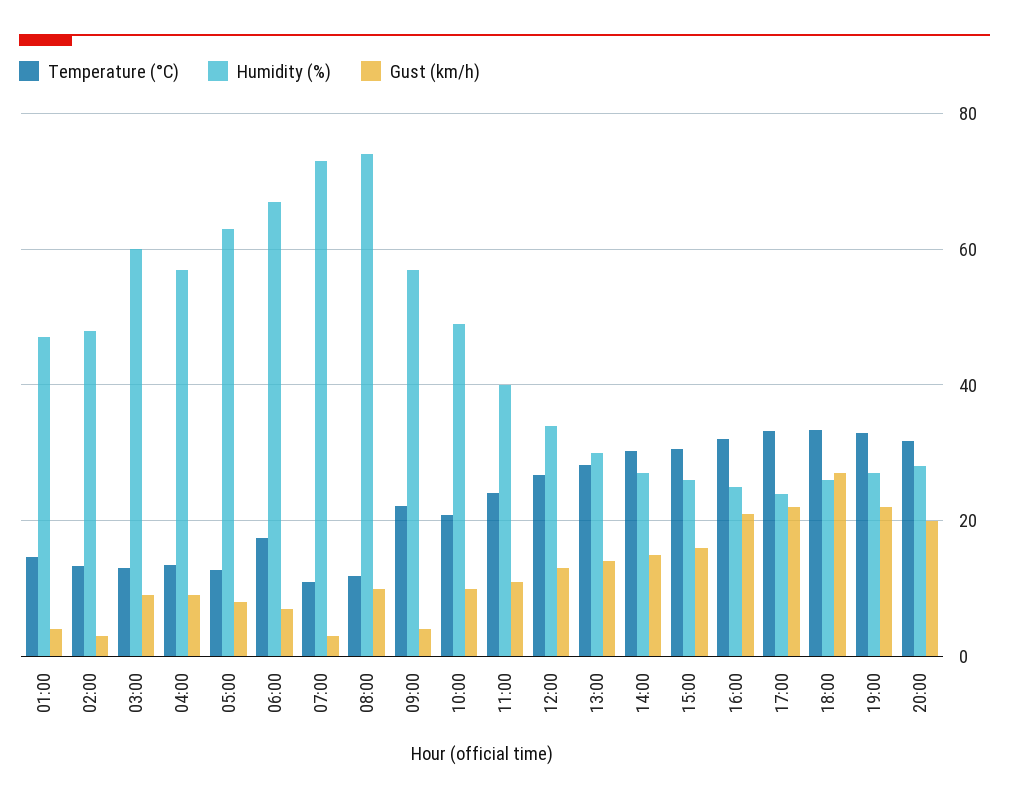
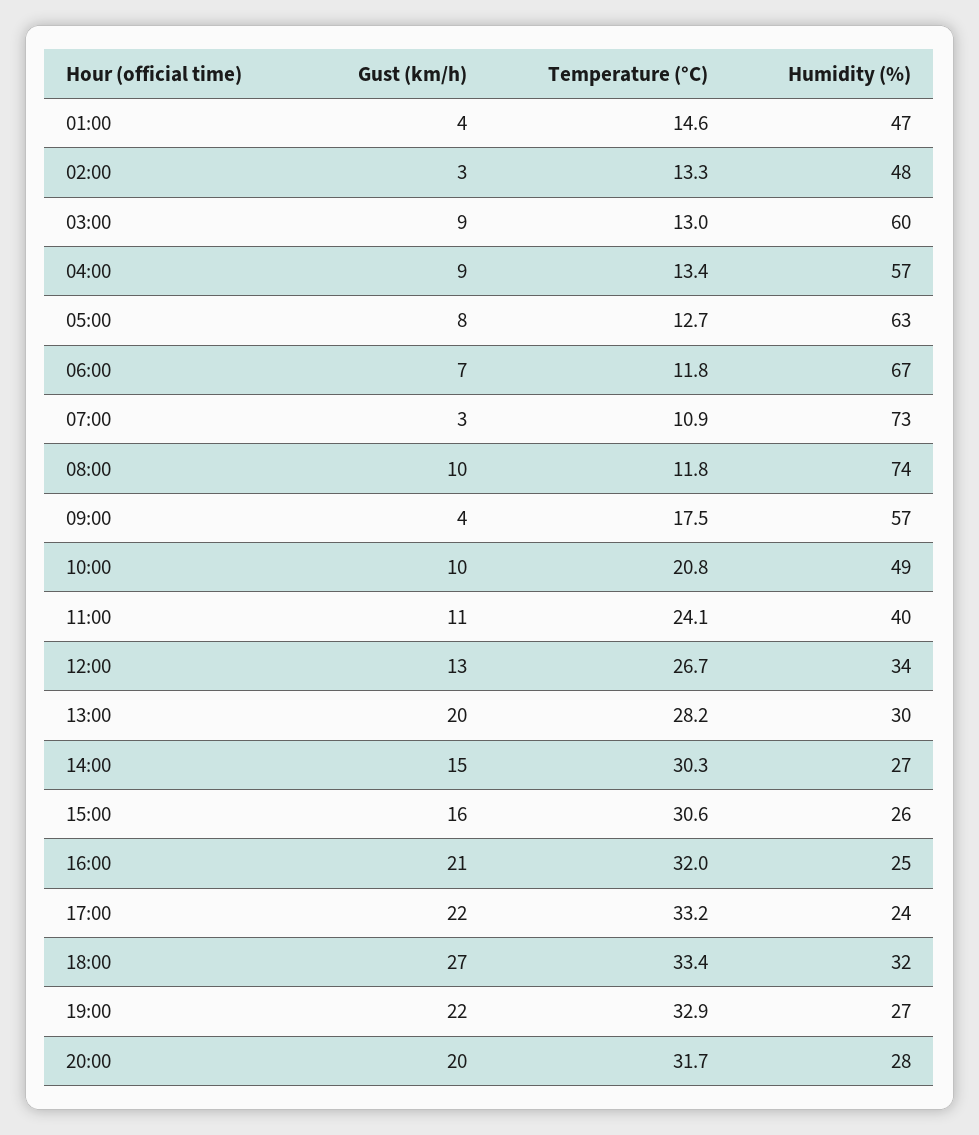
Temperature (°C), 06:00: 18 -> 11.8
Temperature (°C), 09:00: 22 -> 17.5
Gust (km/h), 13:00: 14 -> 20
Humidity (%), 18:00: 26 -> 32

